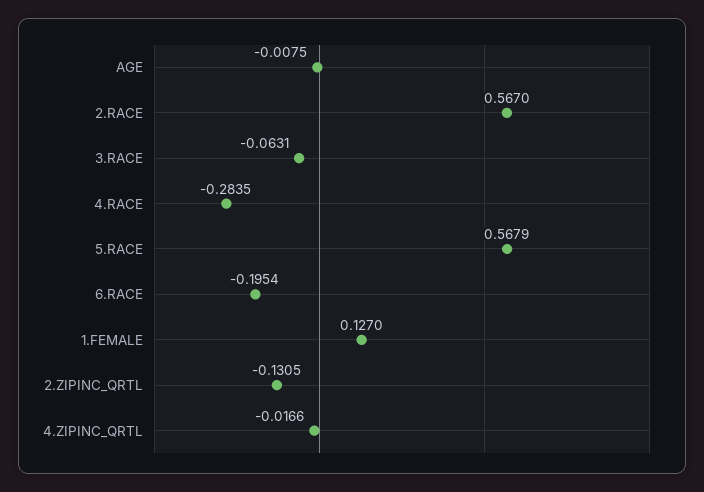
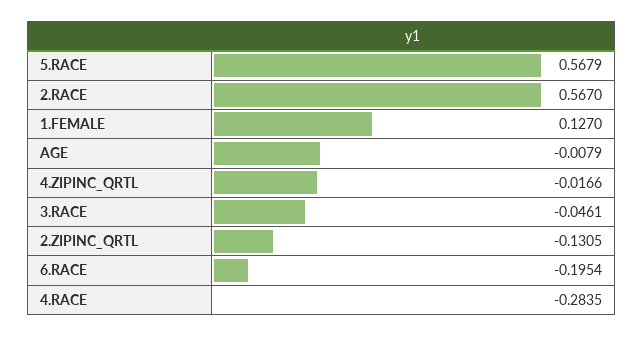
AGE: -0.0075 -> -0.0079
3.RACE: -0.0631 -> -0.0461

